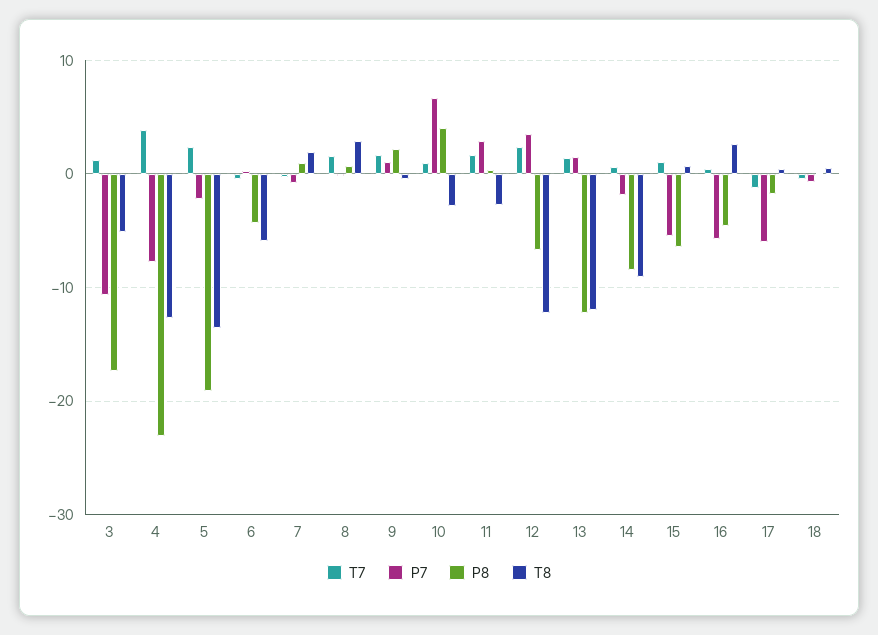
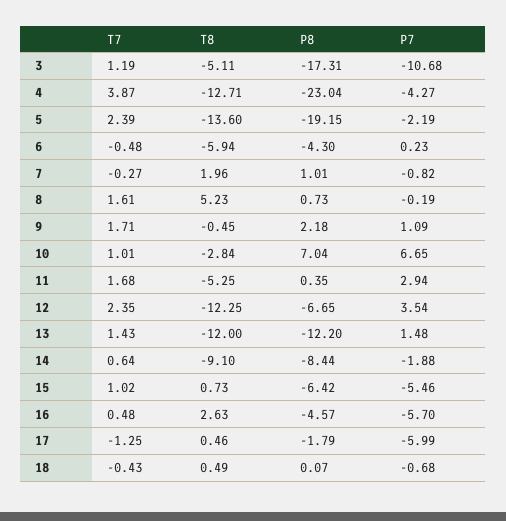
P7, 4: -8 -> -4.27
T8, 8: 3 -> 5.23
P8, 10: 4 -> 7.04
T8, 11: -3 -> -5.25

